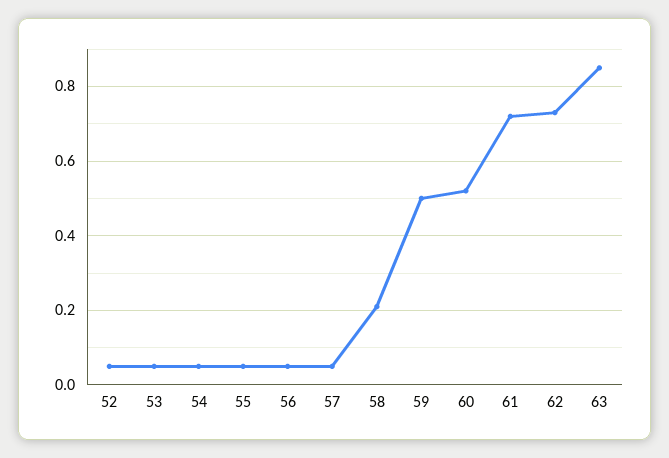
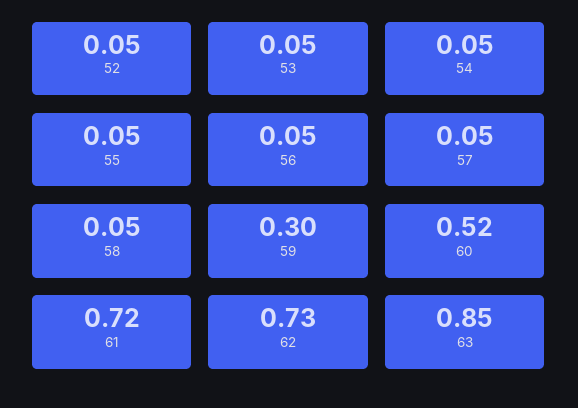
58: 0.2 -> 0.05
59: 0.5 -> 0.3

